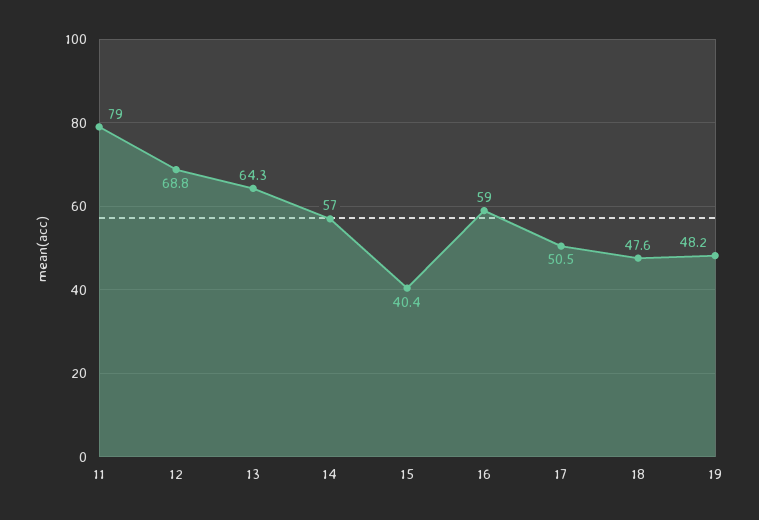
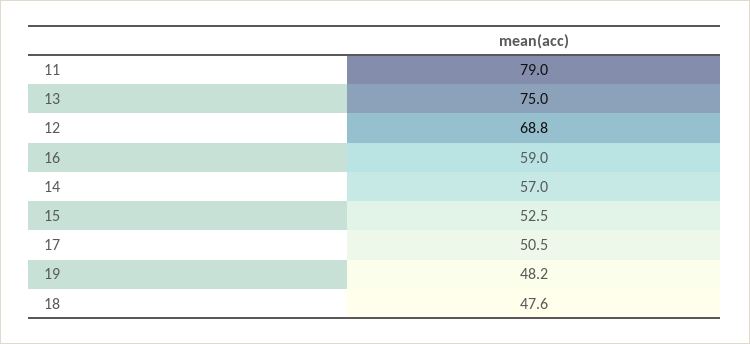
13: 64.3 -> 75
15: 40.4 -> 52.5

